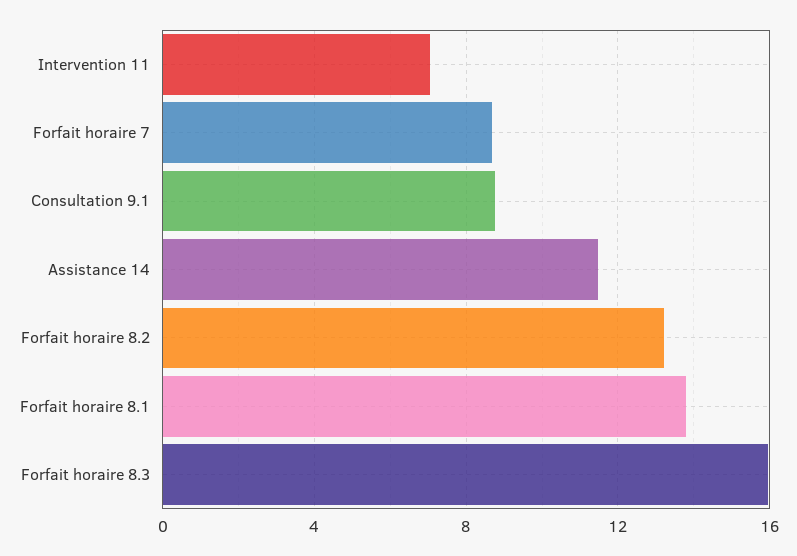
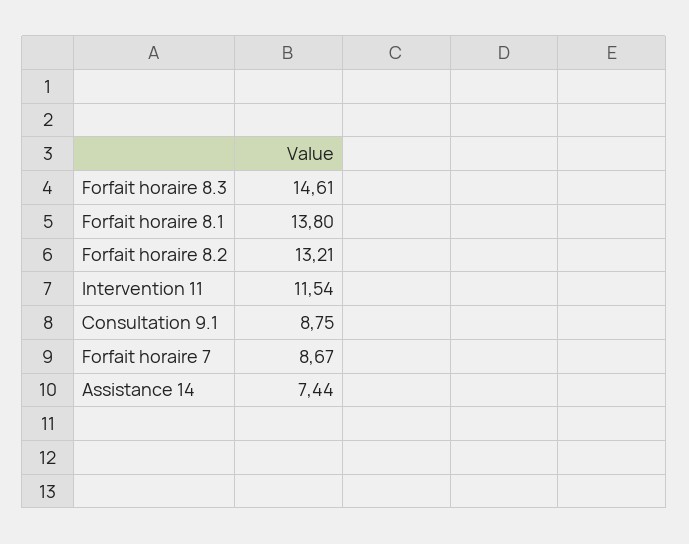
Intervention 11: 7 -> 11.54
Assistance 14: 11.5 -> 7.44
Forfait horaire 8.3: 16 -> 14.61

